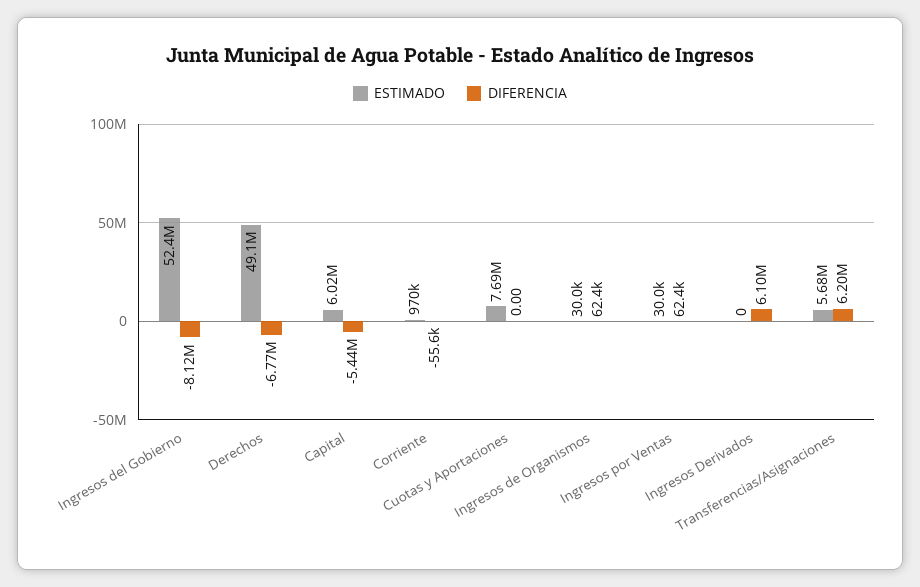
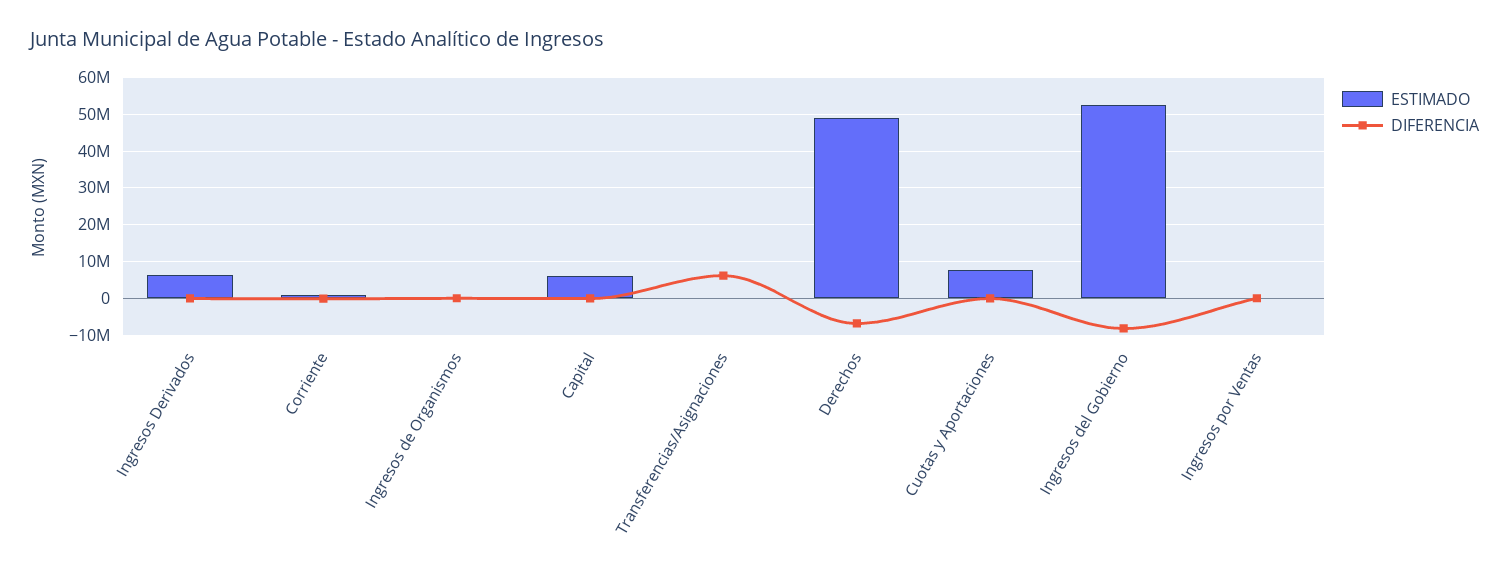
DIFERENCIA, Capital: -5440000 -> 0
ESTIMADO, Ingresos Derivados: 0 -> 6000000
DIFERENCIA, Ingresos Derivados: 6100000 -> 0
ESTIMADO, Transferencias/Asignaciones: 5680000 -> 0

